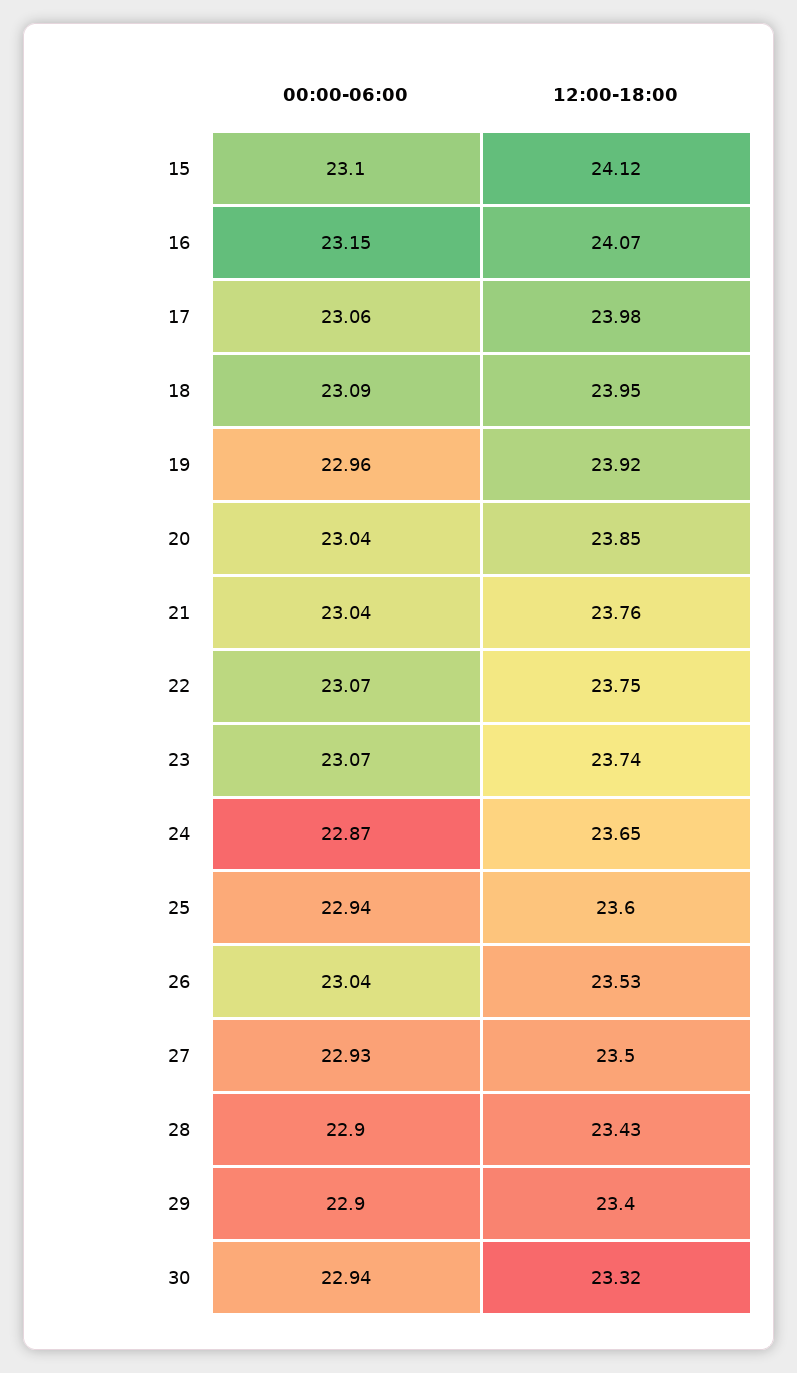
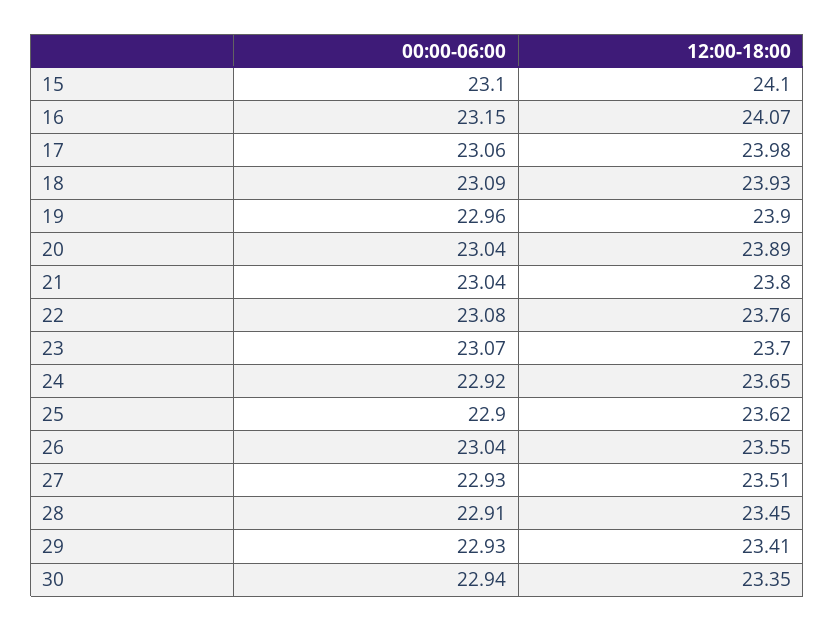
12:00-18:00, 15: 24.12 -> 24.1
12:00-18:00, 18: 23.95 -> 23.93
12:00-18:00, 19: 23.92 -> 23.9
12:00-18:00, 20: 23.85 -> 23.89
12:00-18:00, 21: 23.76 -> 23.8
00:00-06:00, 22: 23.07 -> 23.08
12:00-18:00, 22: 23.75 -> 23.76
12:00-18:00, 23: 23.74 -> 23.7
00:00-06:00, 24: 22.87 -> 22.92
00:00-06:00, 25: 22.94 -> 22.9
12:00-18:00, 25: 23.6 -> 23.62
12:00-18:00, 26: 23.53 -> 23.55
12:00-18:00, 27: 23.5 -> 23.51
00:00-06:00, 28: 22.9 -> 22.91
12:00-18:00, 28: 23.43 -> 23.45
00:00-06:00, 29: 22.9 -> 22.93
12:00-18:00, 29: 23.4 -> 23.41
12:00-18:00, 30: 23.32 -> 23.35

